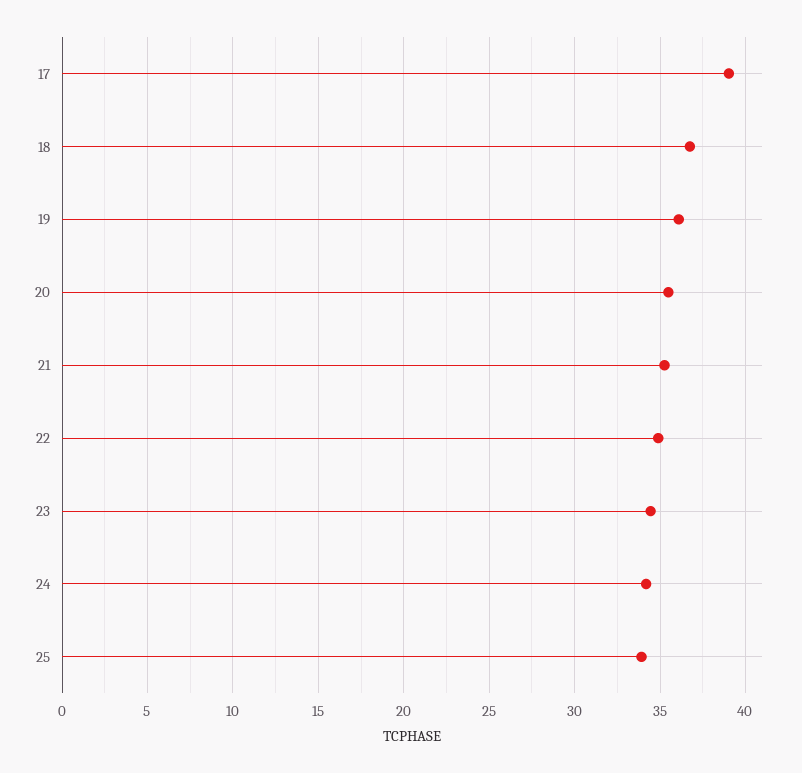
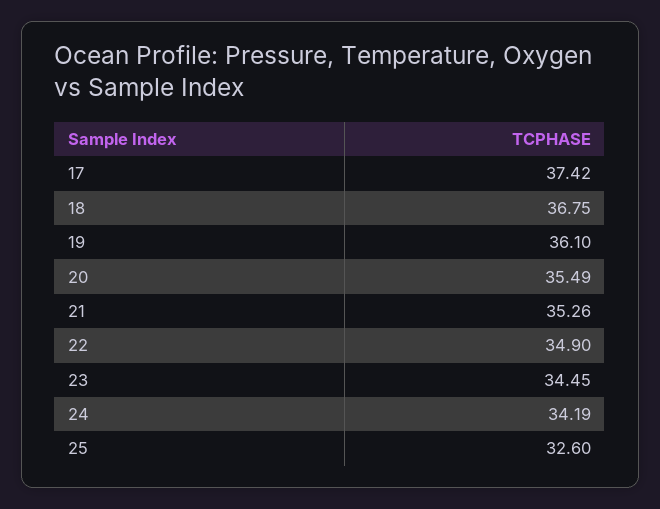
17: 39 -> 37.42
25: 34 -> 32.6

